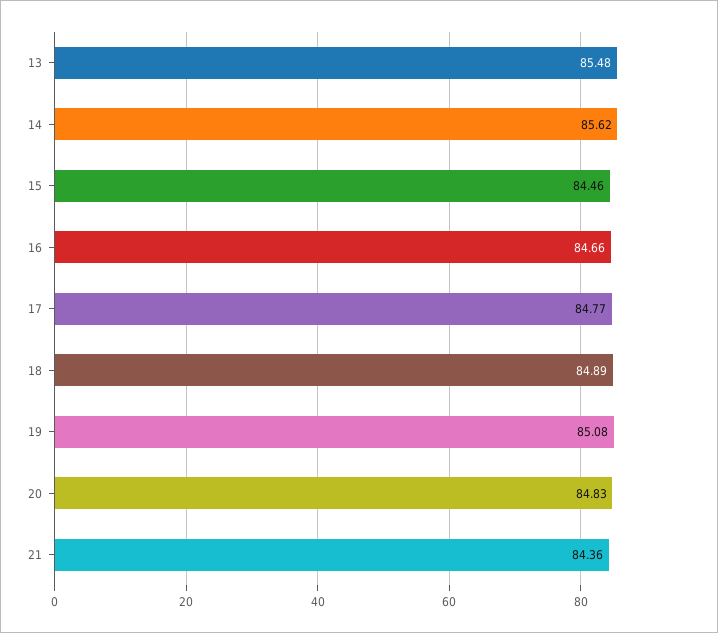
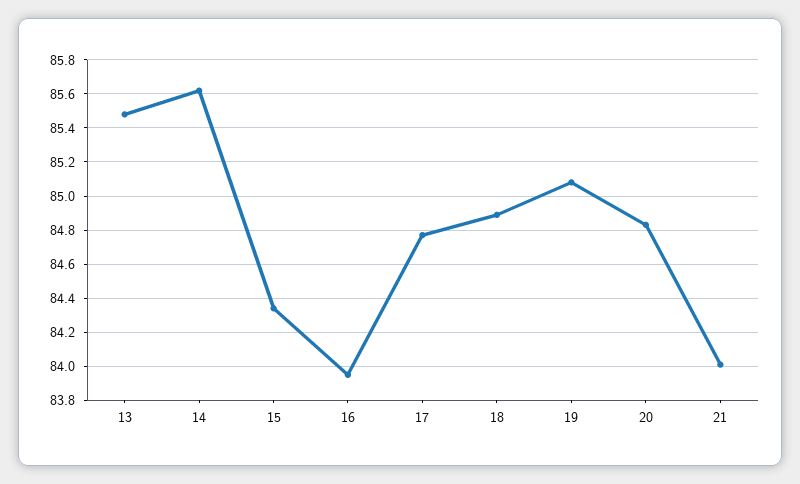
15: 84.46 -> 84.35
16: 84.66 -> 83.95
21: 84.36 -> 84

